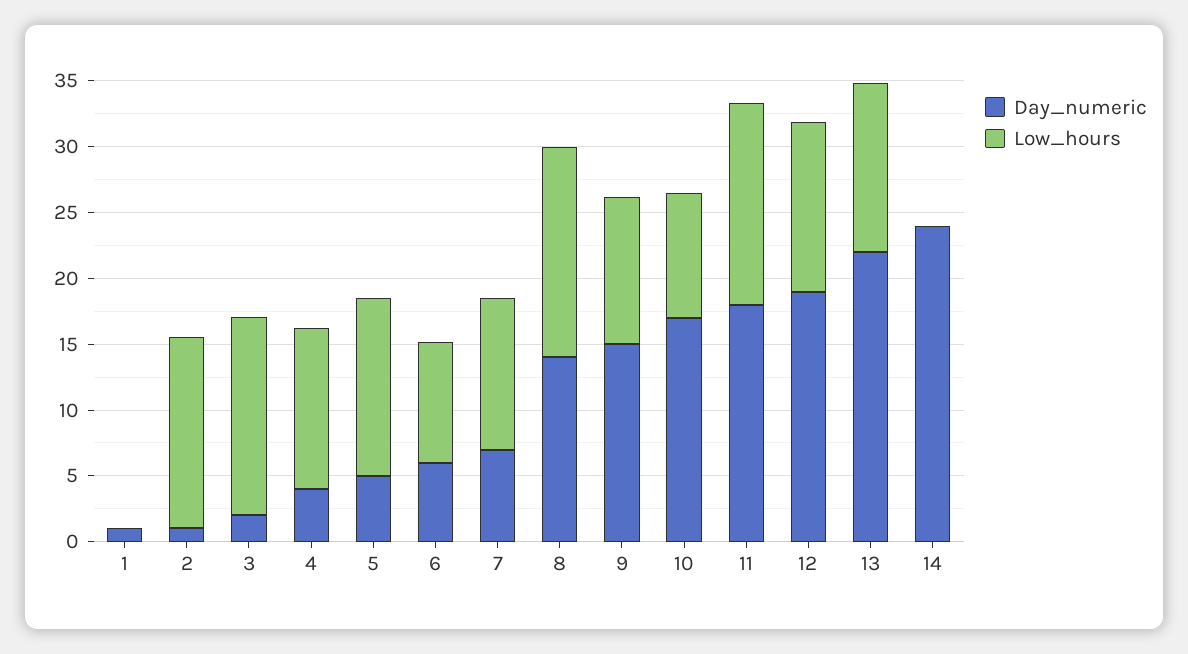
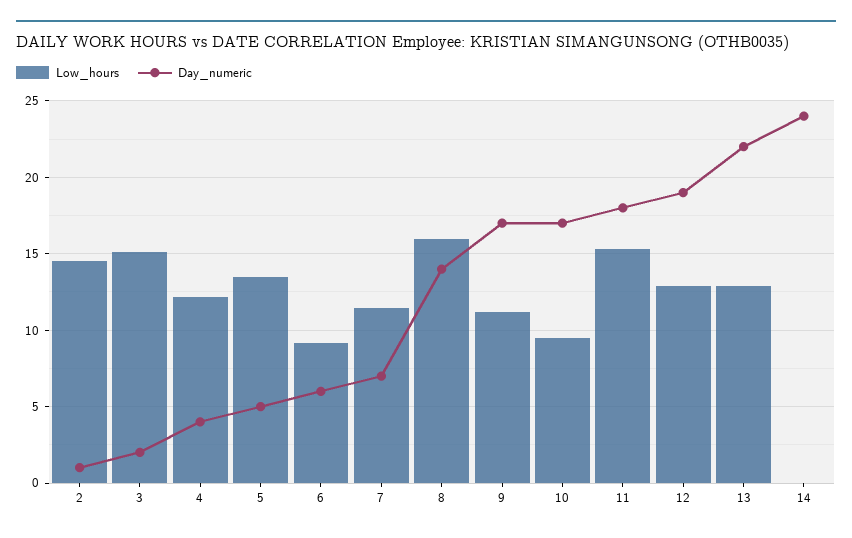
Day_numeric, 1: 1 -> none
Low_hours, 1: 0 -> none
Day_numeric, 9: 15 -> 17

